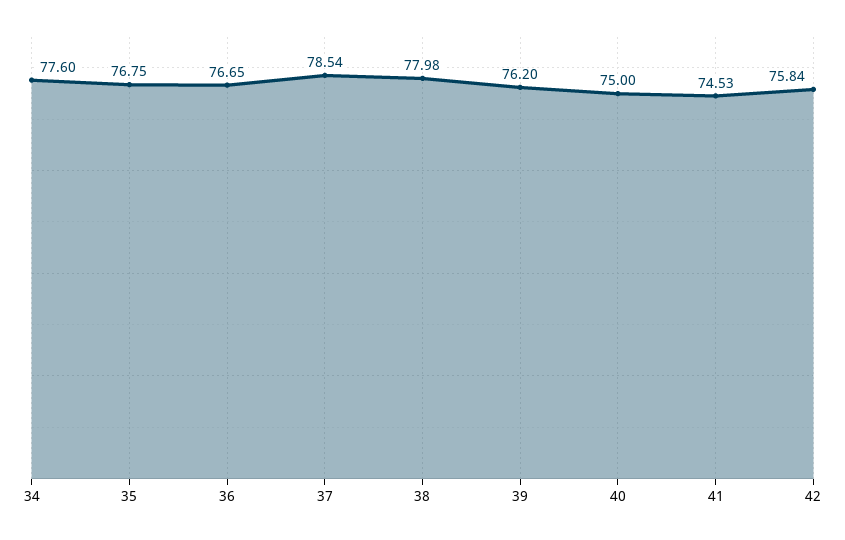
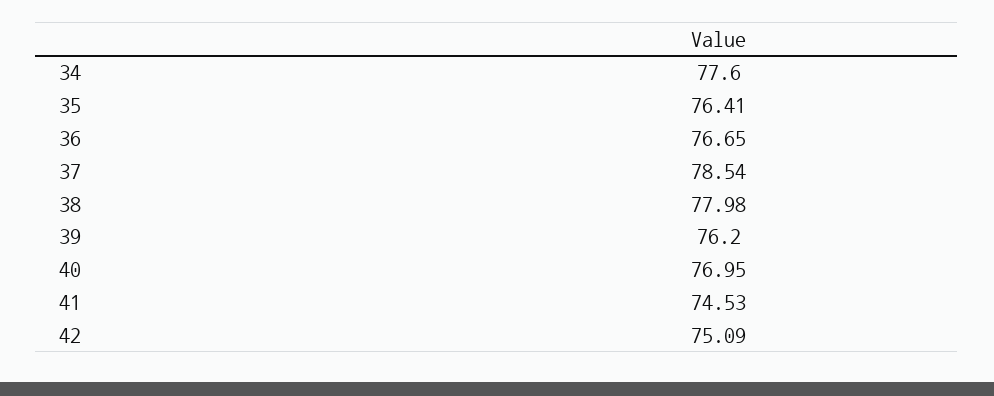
35: 76.75 -> 76.41
40: 75 -> 76.95
42: 75.84 -> 75.09

